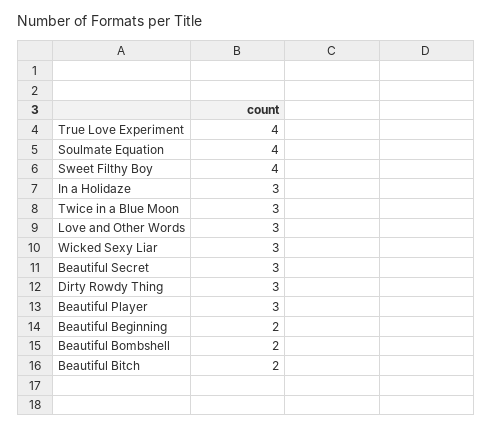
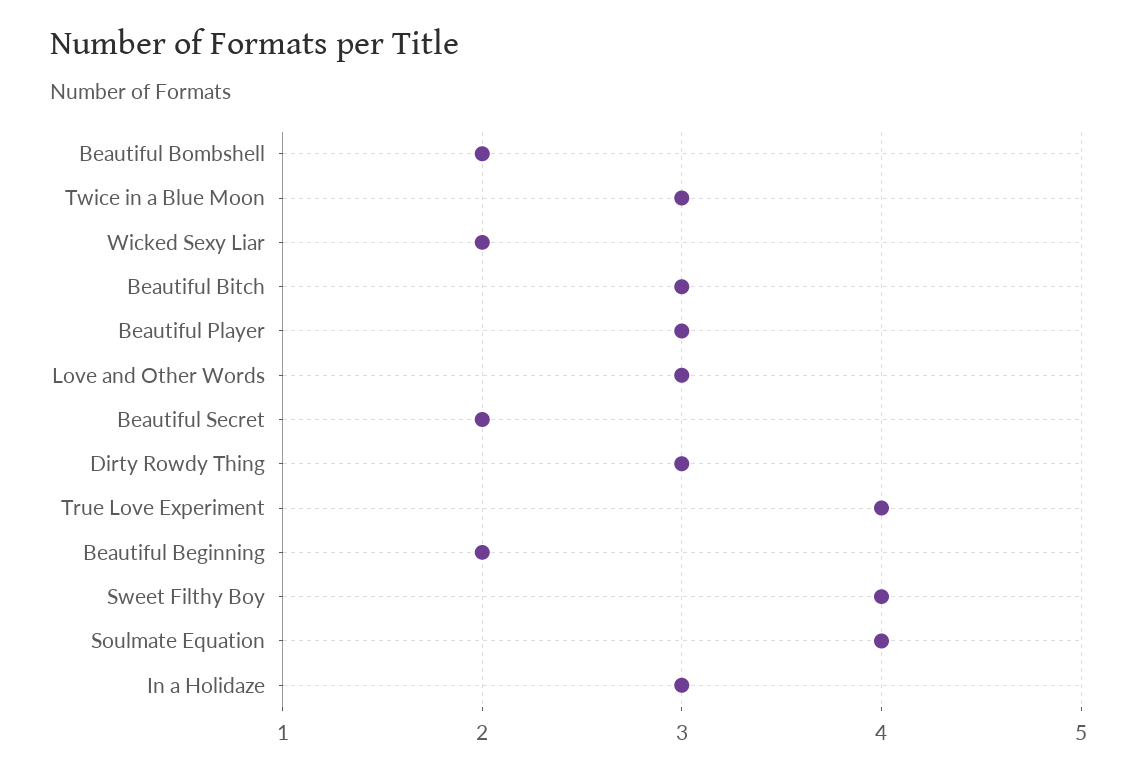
Wicked Sexy Liar: 3 -> 2
Beautiful Secret: 3 -> 2
Beautiful Bitch: 2 -> 3

